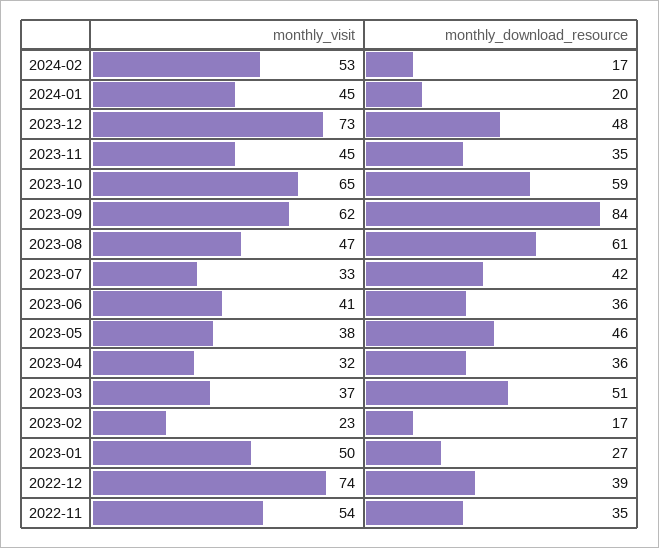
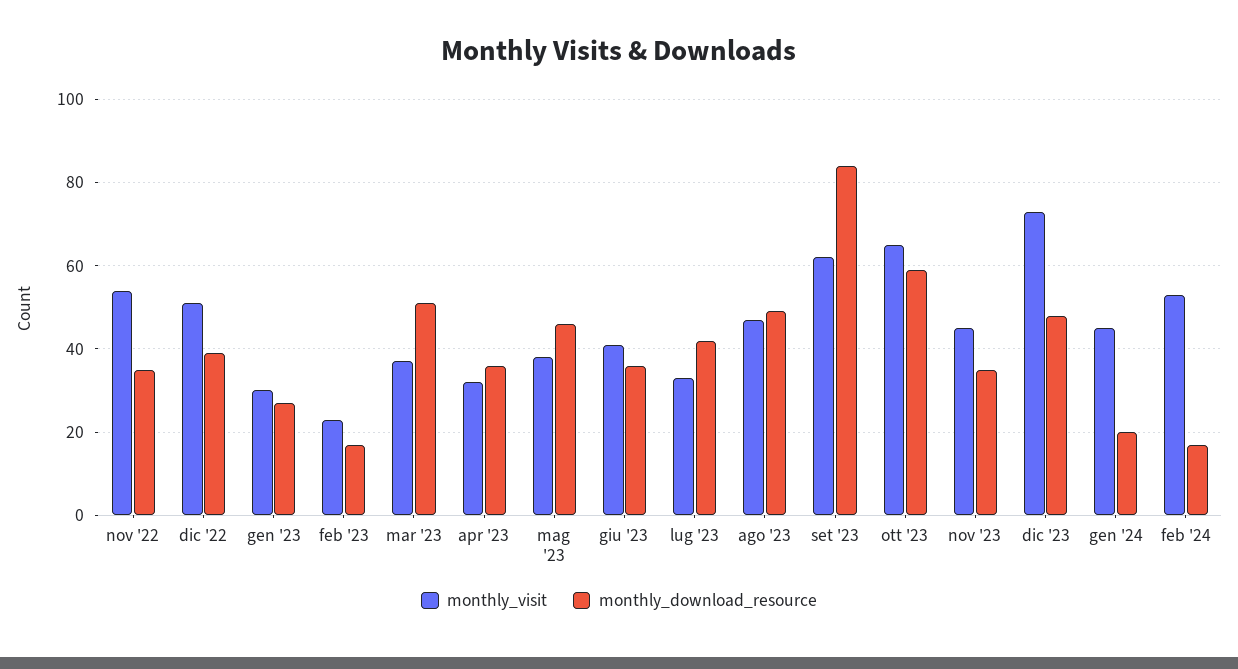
monthly_download_resource, 2023-08: 61 -> 50
monthly_visit, 2023-01: 50 -> 30
monthly_visit, 2022-12: 74 -> 50

